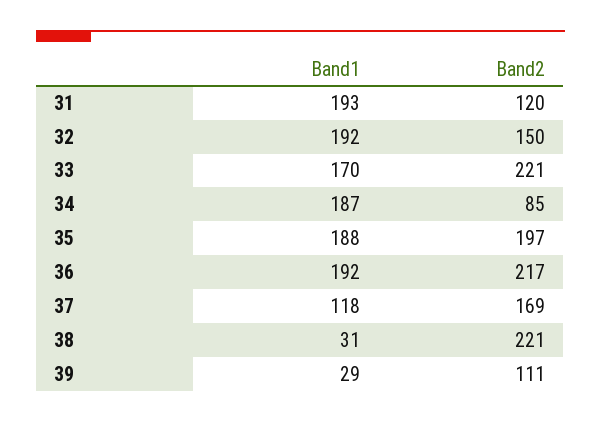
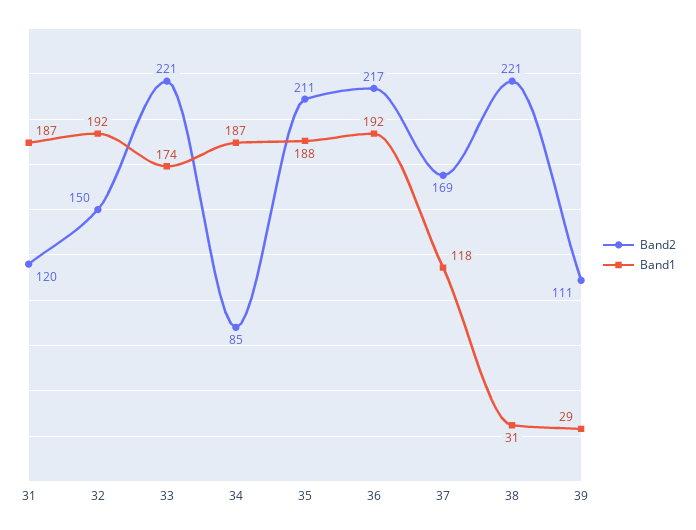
Band1, 31: 193 -> 187
Band1, 33: 170 -> 174
Band2, 35: 197 -> 211

